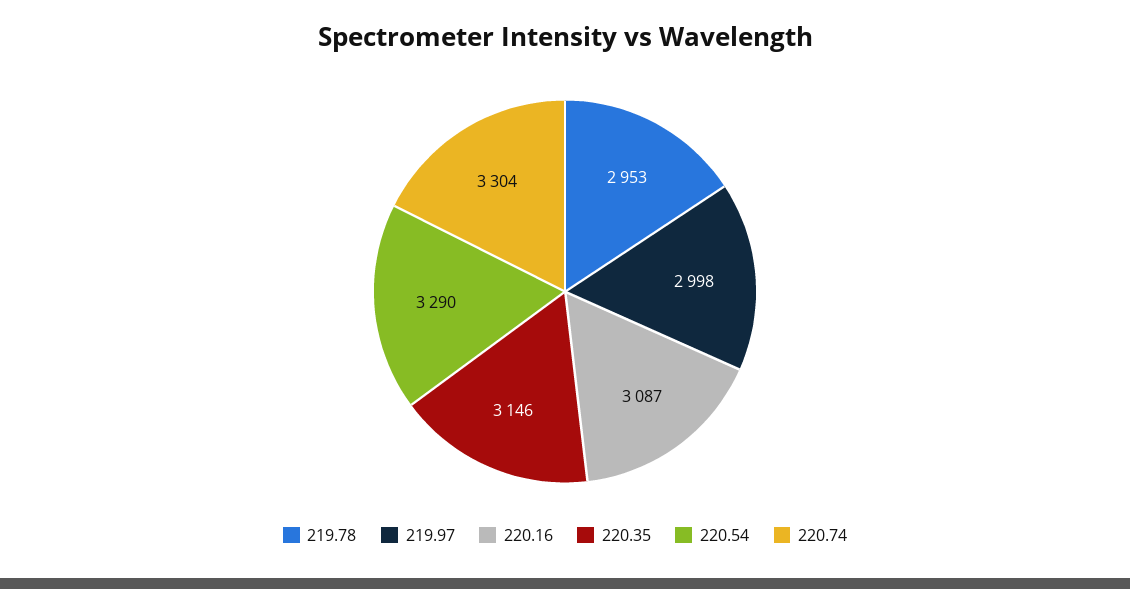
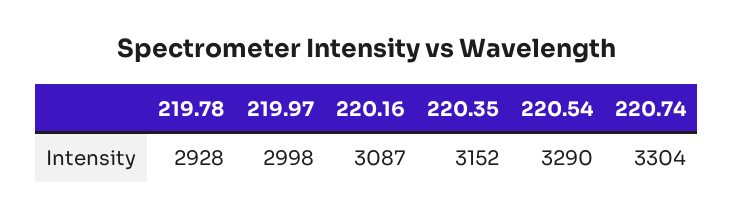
219.78: 2953 -> 2928
220.35: 3146 -> 3152

